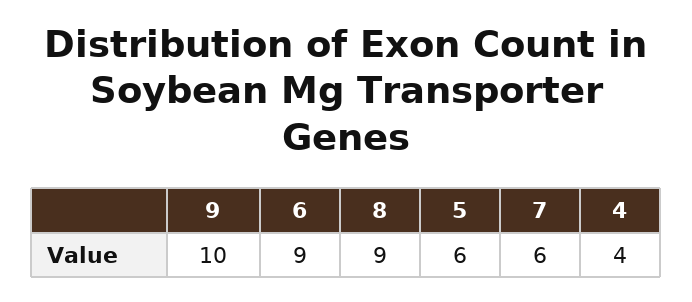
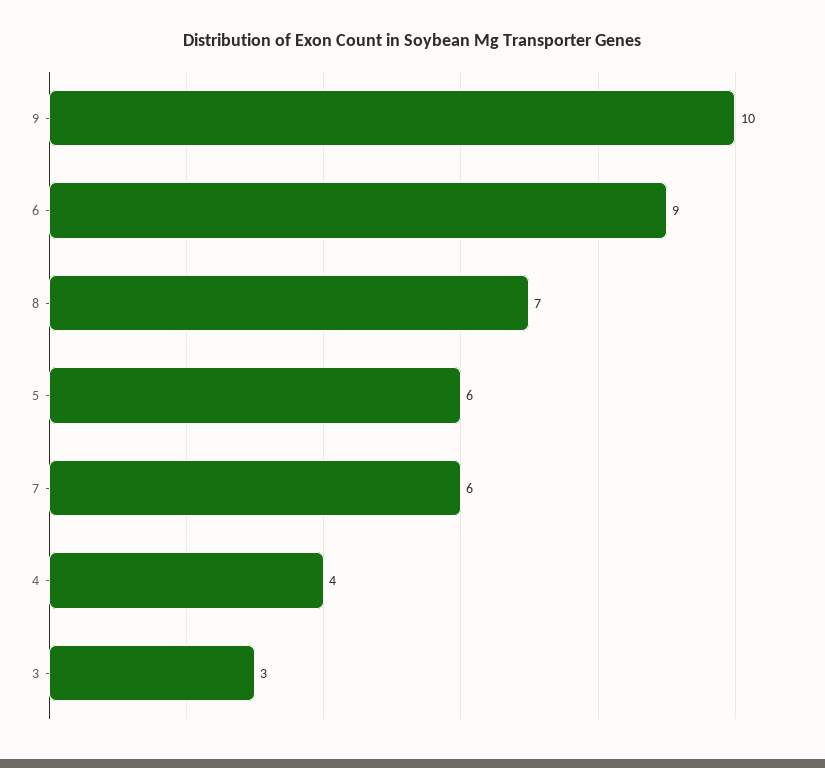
8: 9 -> 7
3: none -> 3

